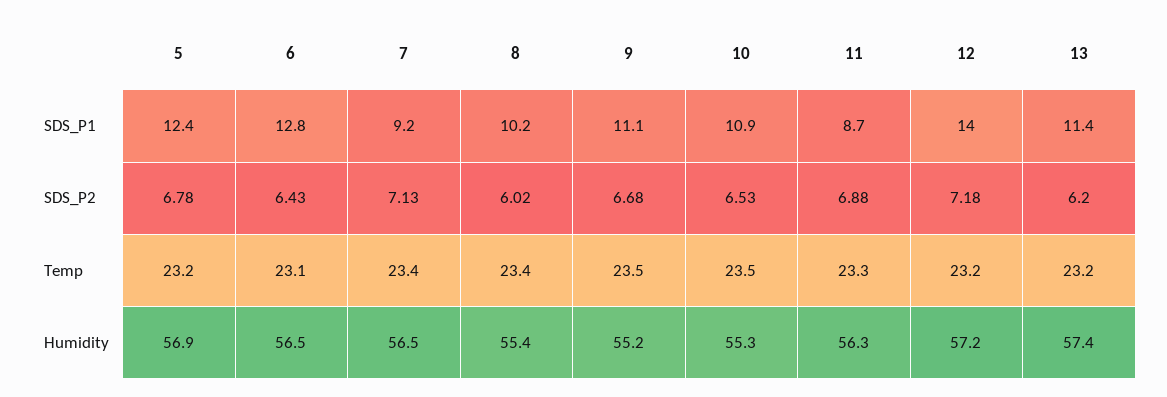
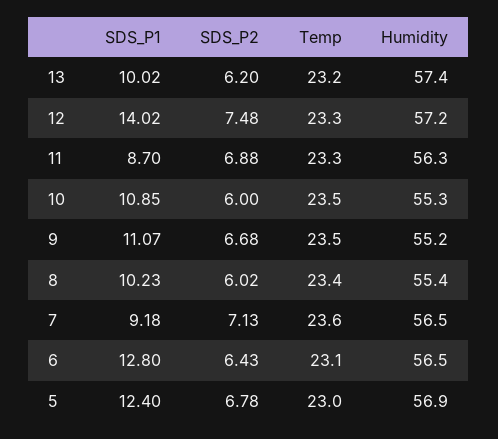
13, SDS_P1: 11.4 -> 10.02
10, SDS_P2: 6.53 -> 6
12, SDS_P2: 7.18 -> 7.48
5, Temp: 23.2 -> 23
7, Temp: 23.4 -> 23.6
12, Temp: 23.2 -> 23.3

